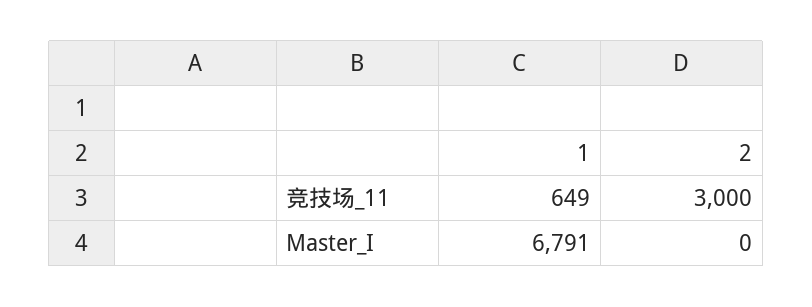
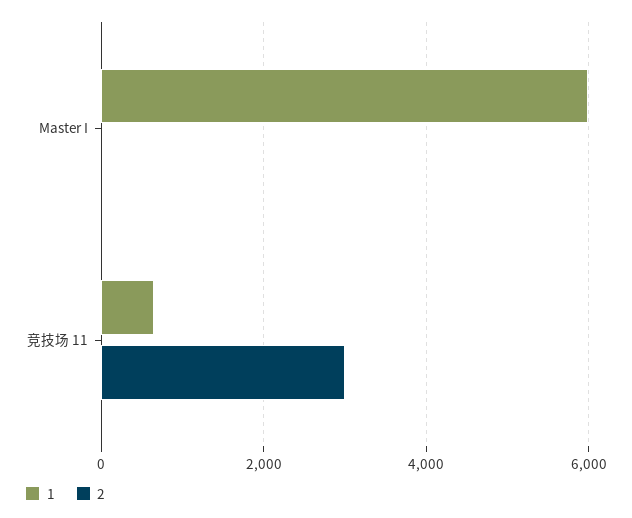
1, Master_I: 6791 -> 6000

